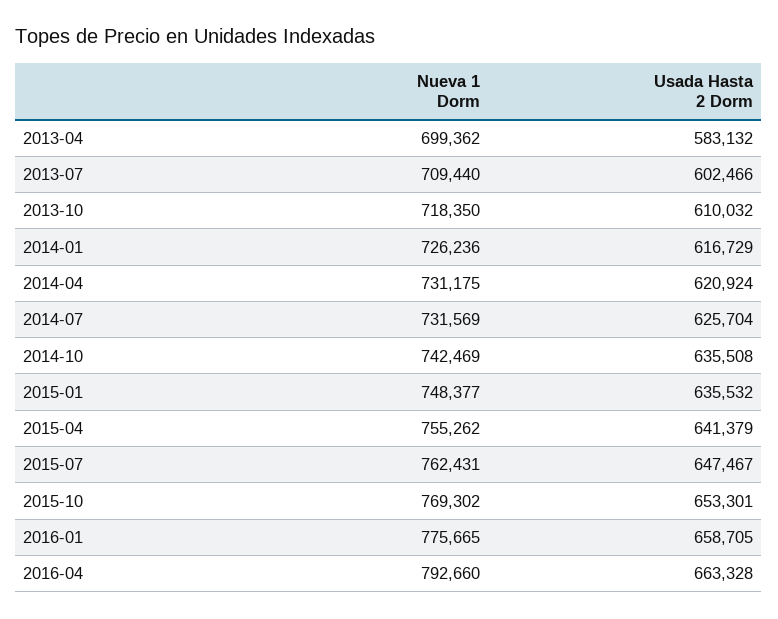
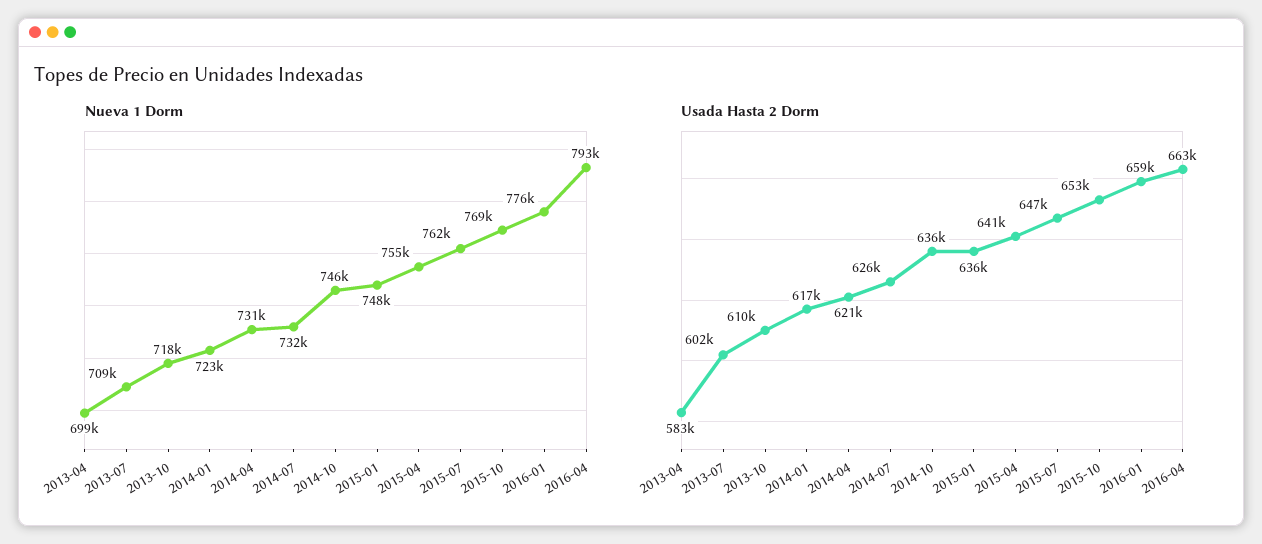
Nueva 1 Dorm, 2014-01: 726236 -> 723000
Nueva 1 Dorm, 2014-10: 742469 -> 746000

